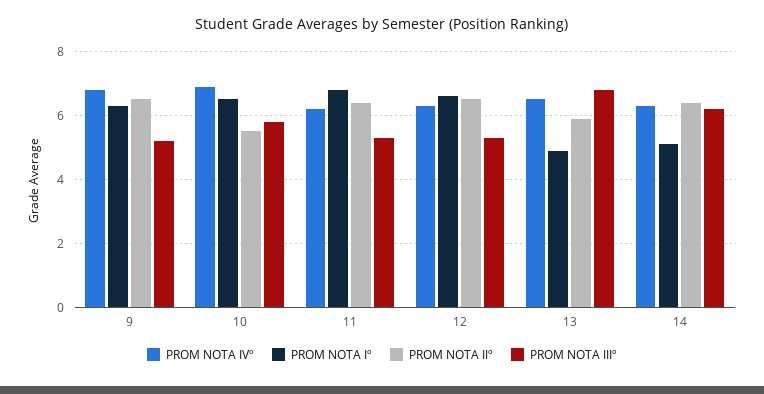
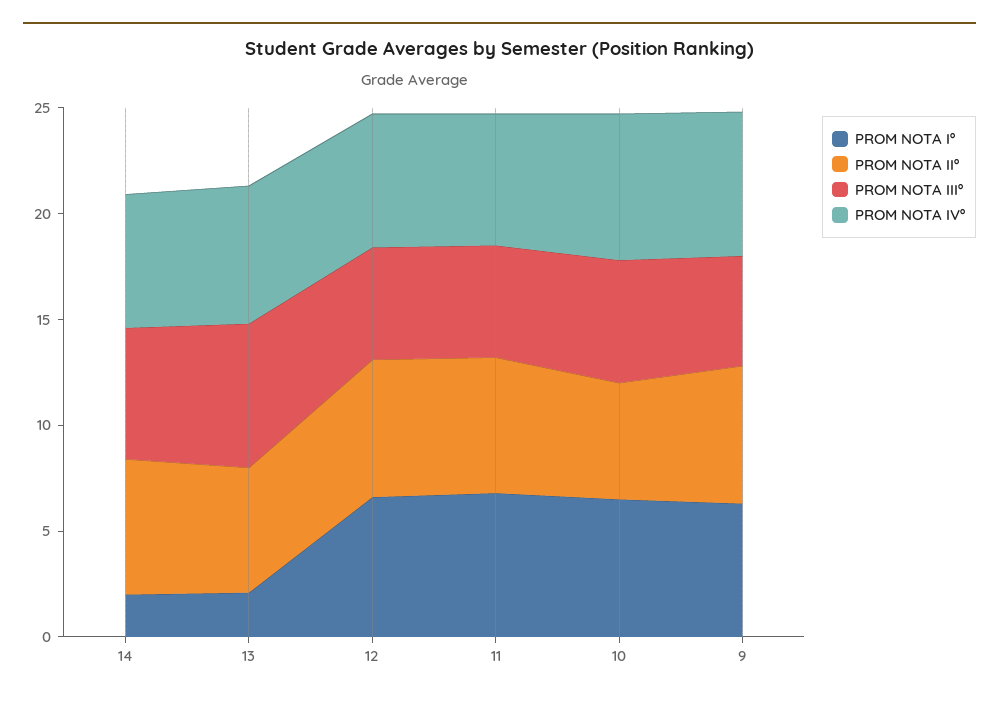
PROM NOTA Iº, 13: 5 -> 2
PROM NOTA Iº, 14: 5 -> 2

